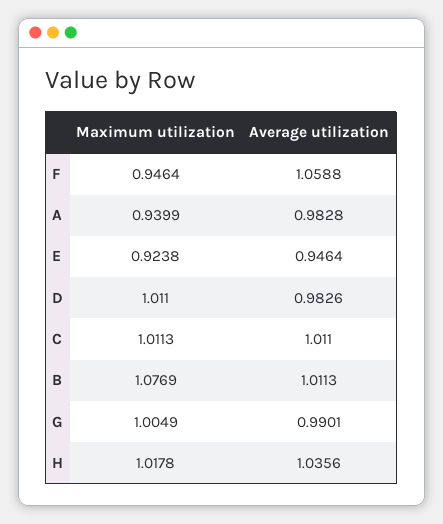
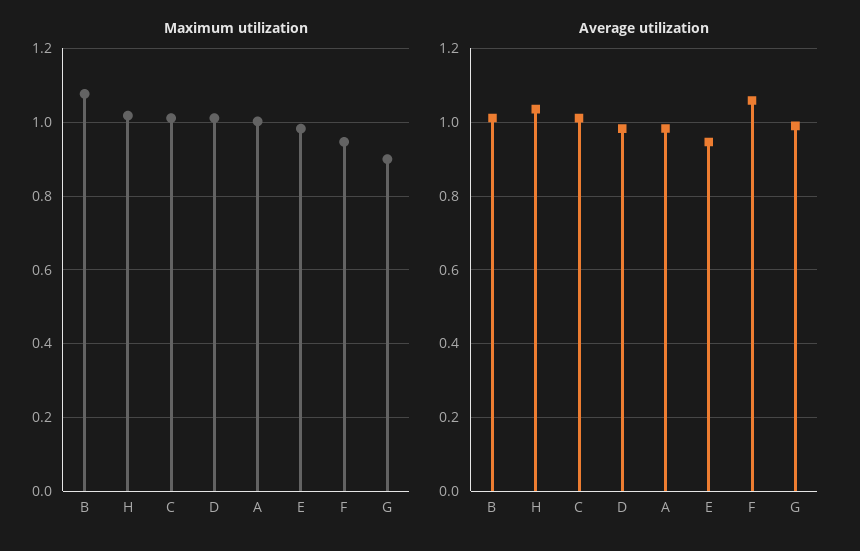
Maximum utilization, A: 0.9399 -> 1
Maximum utilization, E: 0.9238 -> 0.98
Maximum utilization, G: 1.0049 -> 0.9

